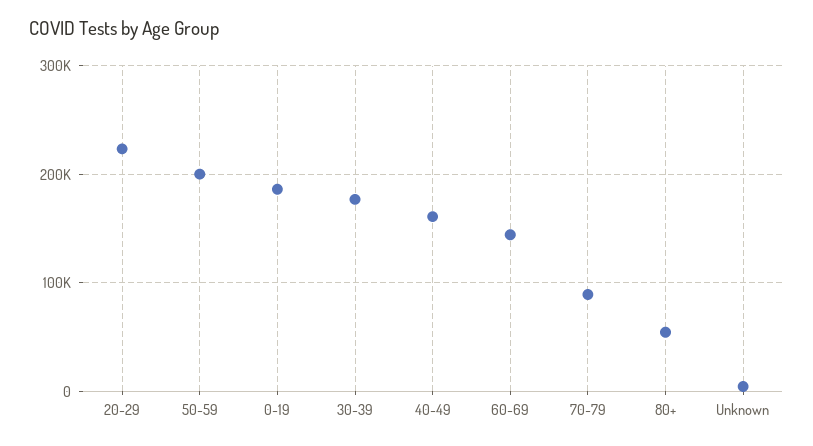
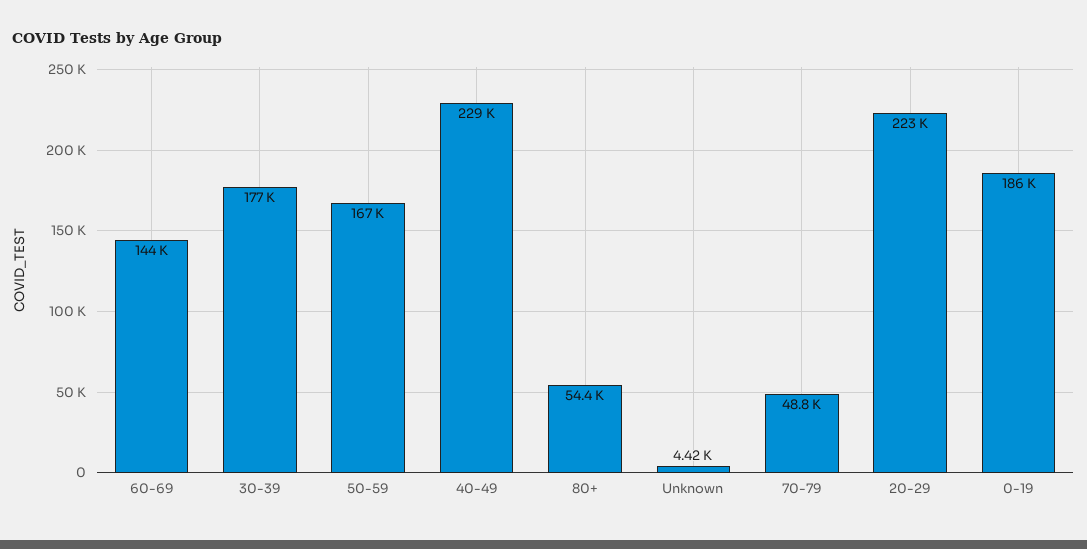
50-59: 200000 -> 167000
40-49: 160000 -> 229000
70-79: 90000 -> 48800

